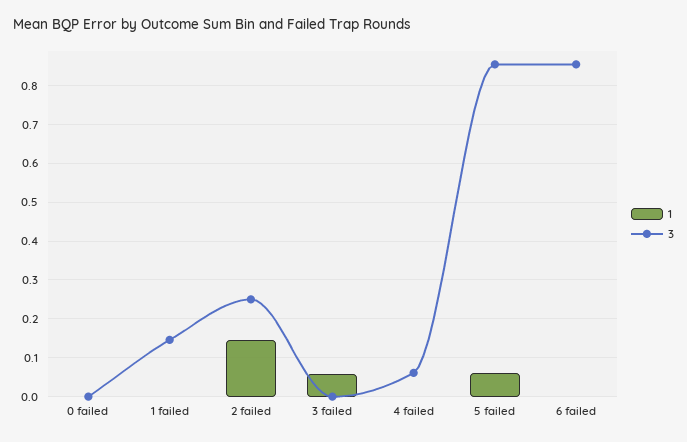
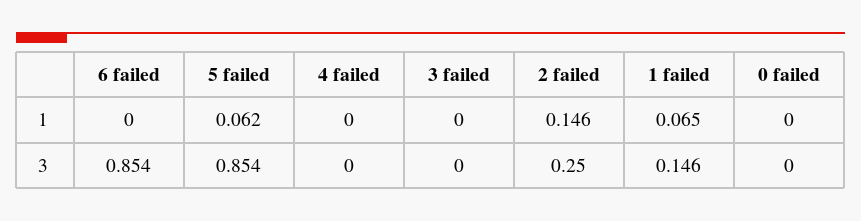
1, 1 failed: 0 -> 0.065
1, 3 failed: 0.06 -> 0
3, 4 failed: 0.06 -> 0

